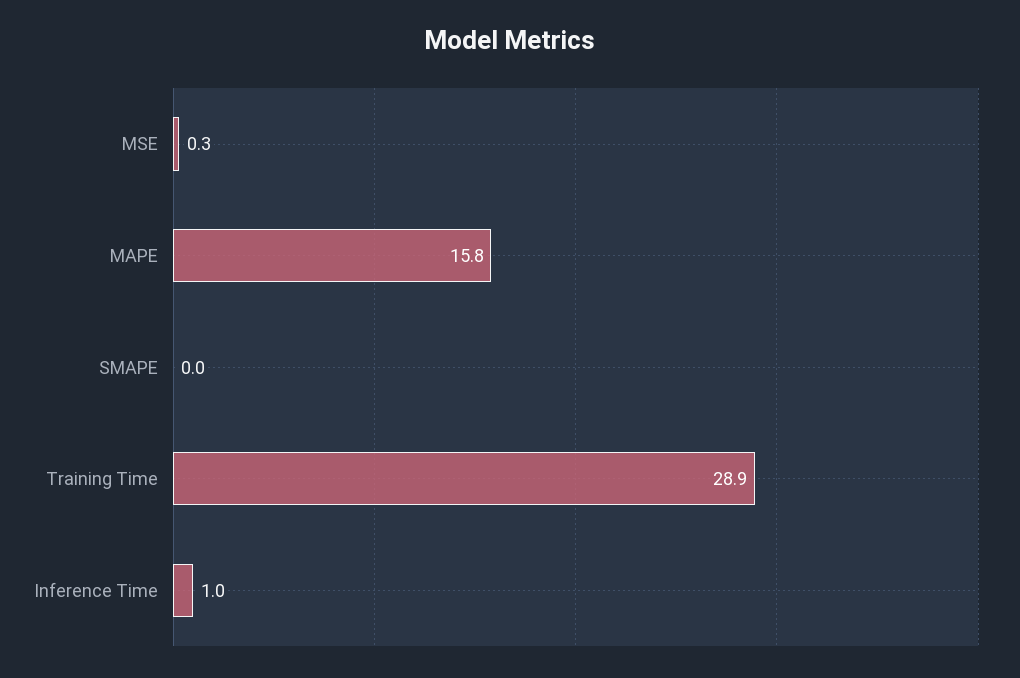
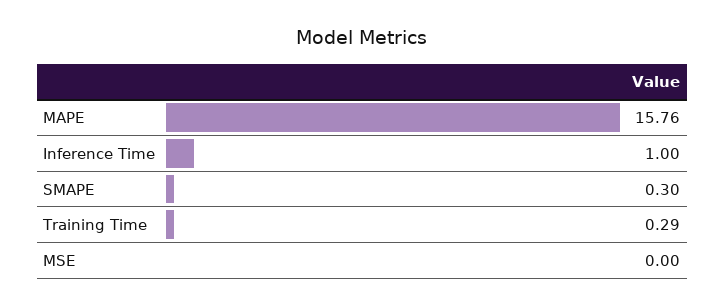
MSE: 0.3 -> 0
SMAPE: 0 -> 0.3
Training Time: 28.9 -> 0.29

